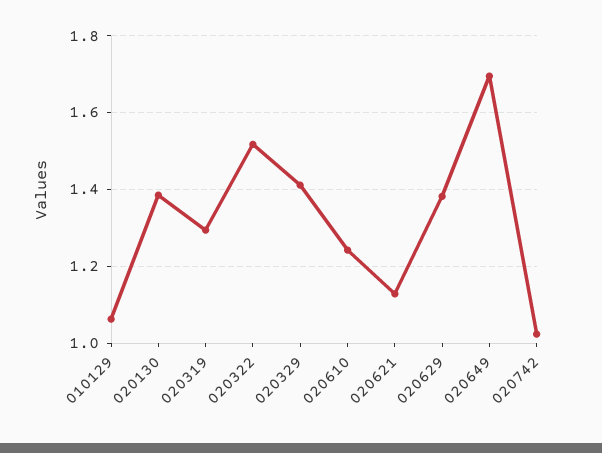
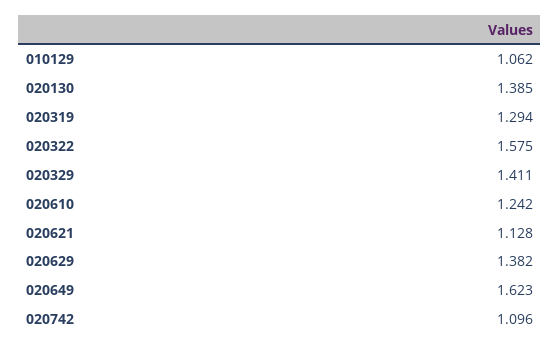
020322: 1.52 -> 1.575
020649: 1.7 -> 1.623
020742: 1.02 -> 1.096

